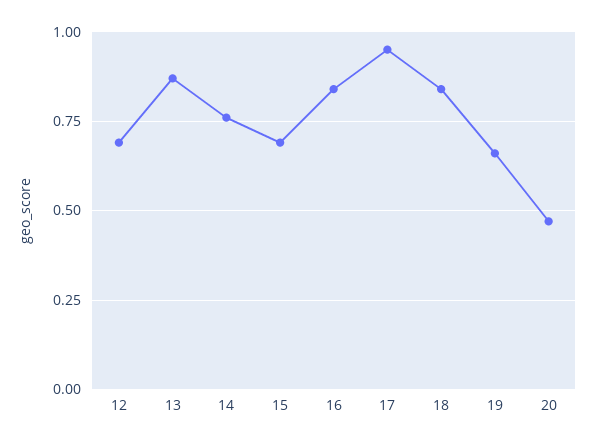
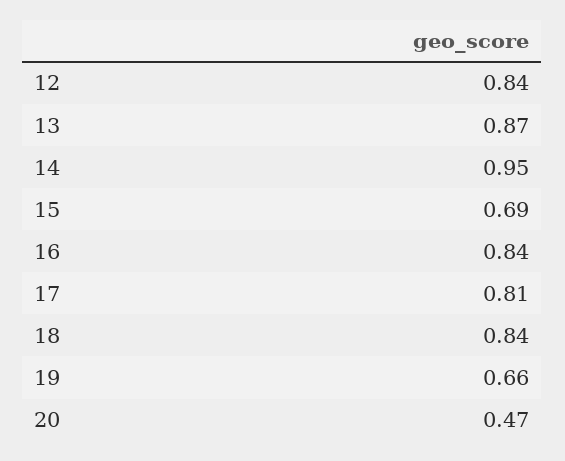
12: 0.7 -> 0.84
14: 0.75 -> 0.95
17: 0.95 -> 0.81

